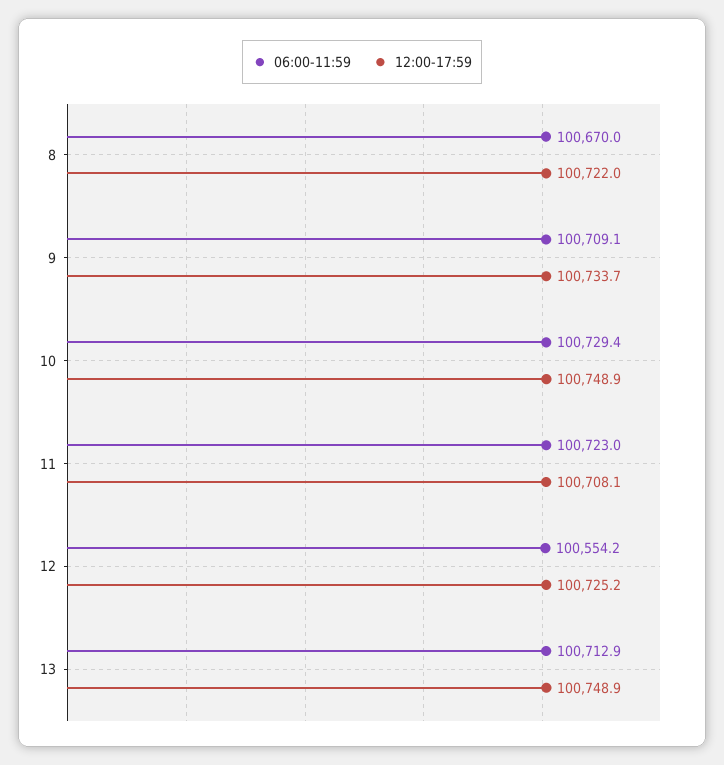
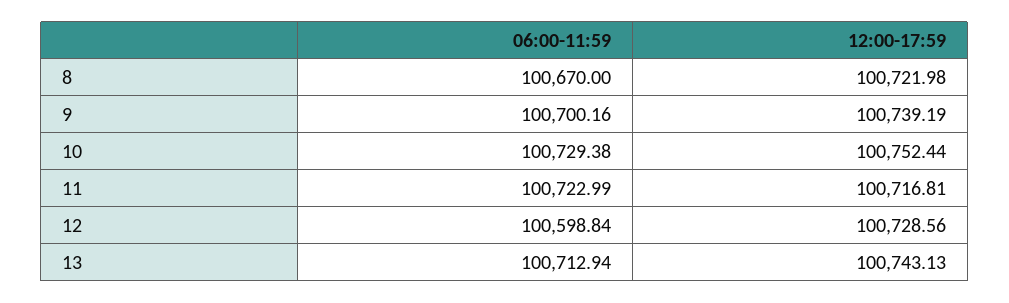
06:00-11:59, 9: 100709.1 -> 100700.16
12:00-17:59, 9: 100733.7 -> 100739.19
12:00-17:59, 10: 100748.9 -> 100752.44
12:00-17:59, 11: 100708.1 -> 100716.81
06:00-11:59, 12: 100554.2 -> 100598.84
12:00-17:59, 12: 100725.2 -> 100728.56
12:00-17:59, 13: 100748.9 -> 100743.13

